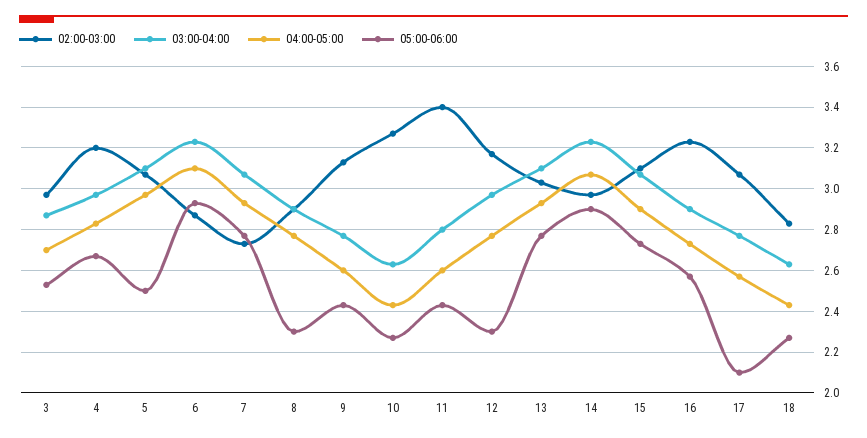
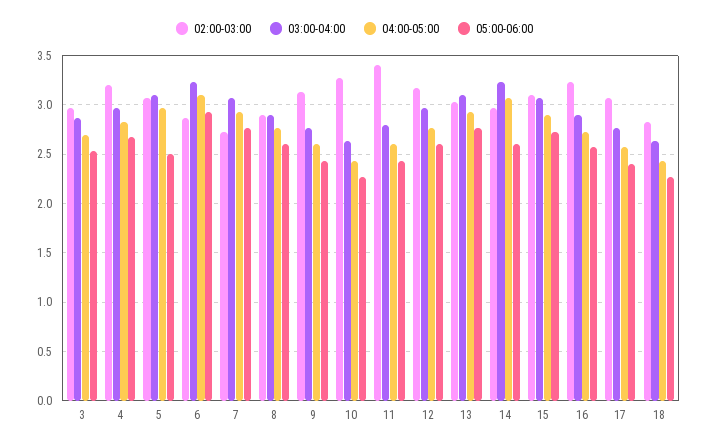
05:00-06:00, 8: 2.3 -> 2.6
05:00-06:00, 12: 2.3 -> 2.6
05:00-06:00, 14: 2.9 -> 2.6
05:00-06:00, 17: 2.1 -> 2.4

